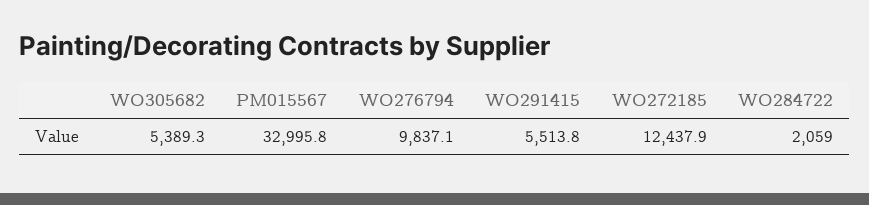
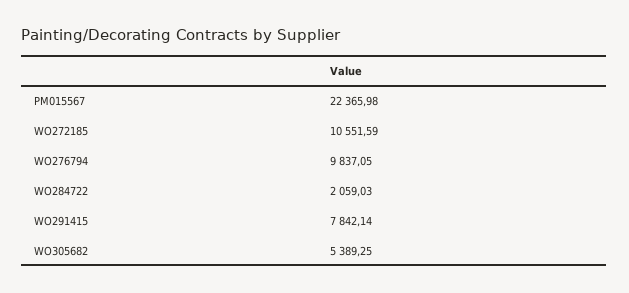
PM015567: 32995.8 -> 22365.98
WO291415: 5513.8 -> 7842.14
WO272185: 12437.9 -> 10551.59

